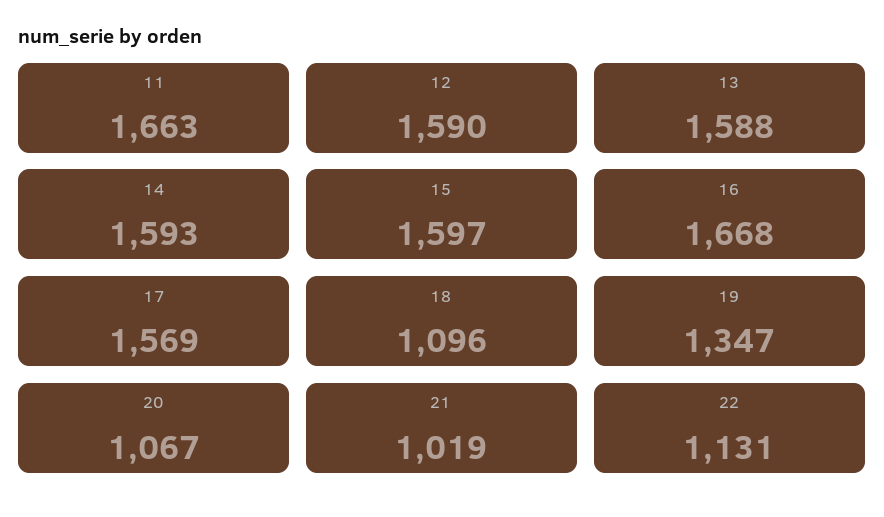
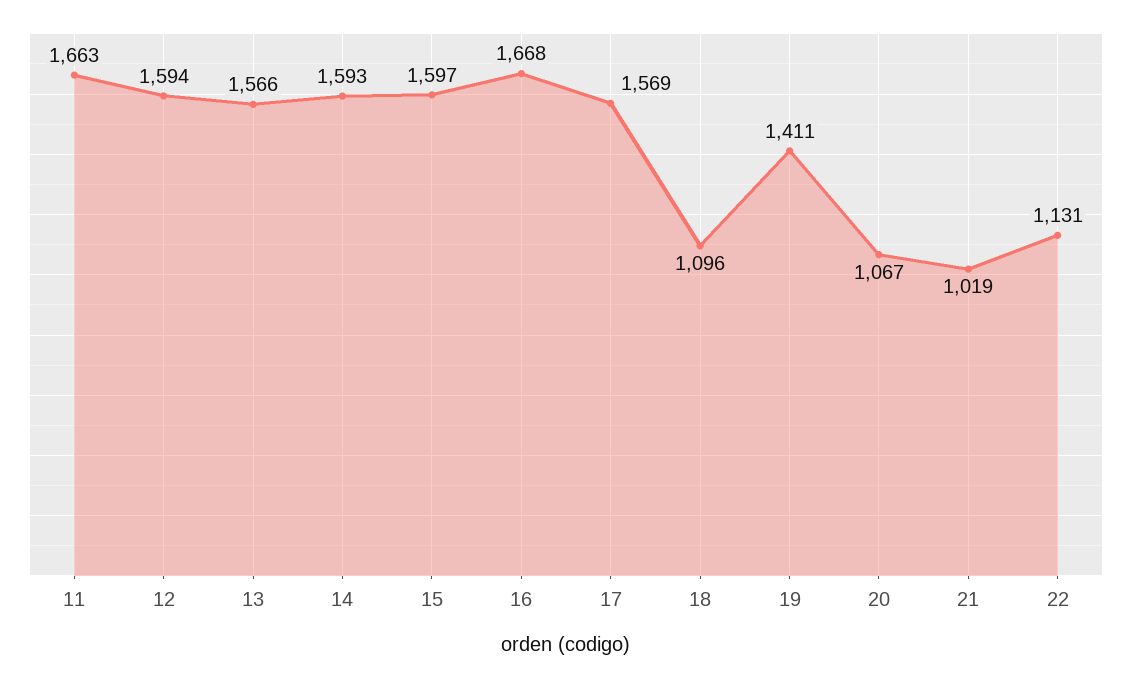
12: 1590 -> 1594
13: 1588 -> 1566
19: 1347 -> 1411

